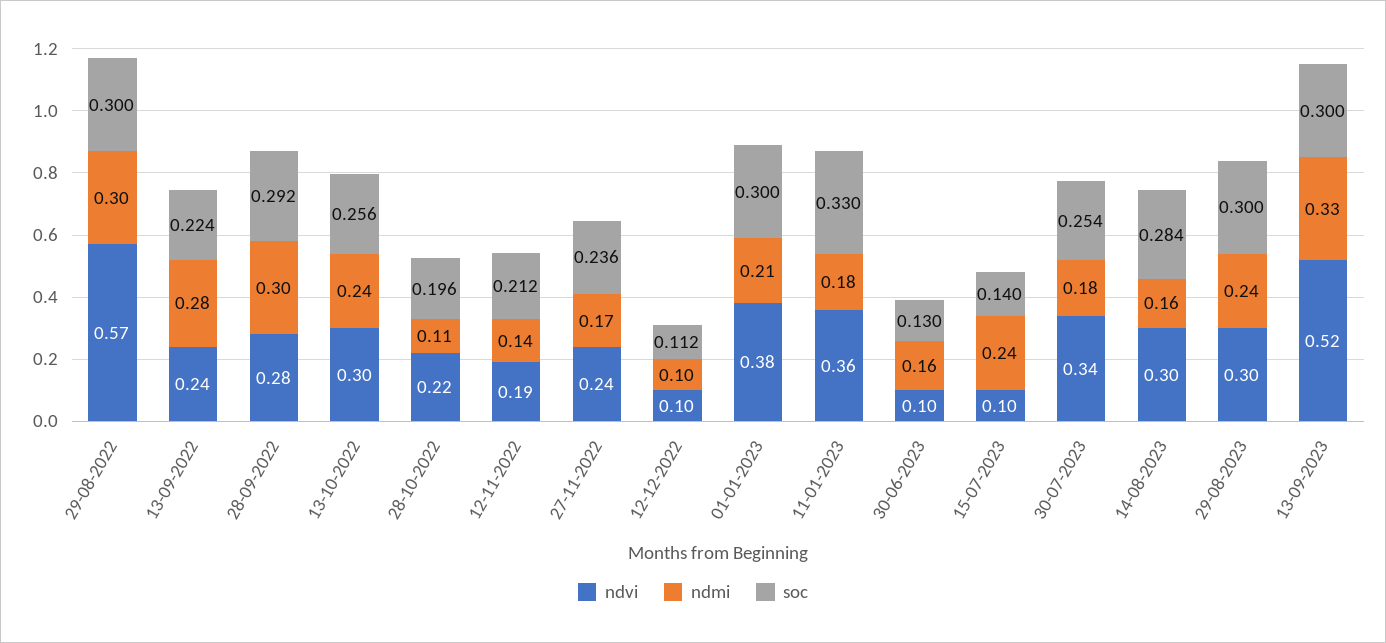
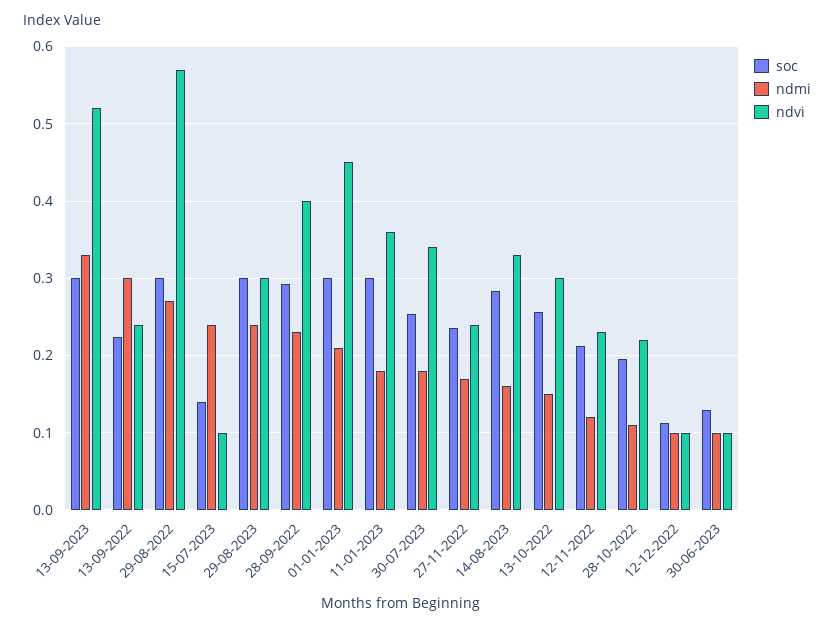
ndmi, 29-08-2022: 0.3 -> 0.27
ndmi, 13-09-2022: 0.28 -> 0.3
ndvi, 28-09-2022: 0.28 -> 0.4
ndmi, 28-09-2022: 0.3 -> 0.23
ndmi, 13-10-2022: 0.24 -> 0.15
ndvi, 12-11-2022: 0.19 -> 0.23
ndmi, 12-11-2022: 0.14 -> 0.12
ndvi, 01-01-2023: 0.38 -> 0.45
soc, 11-01-2023: 0.33 -> 0.3
ndmi, 30-06-2023: 0.16 -> 0.1
ndvi, 14-08-2023: 0.3 -> 0.33

